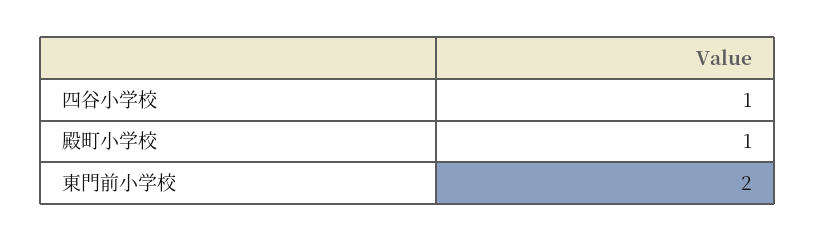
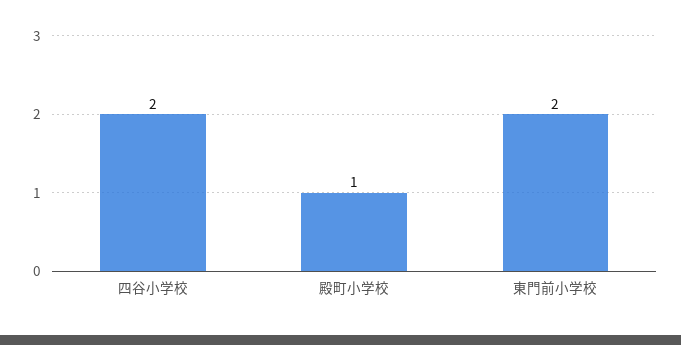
四谷小学校: 1 -> 2

